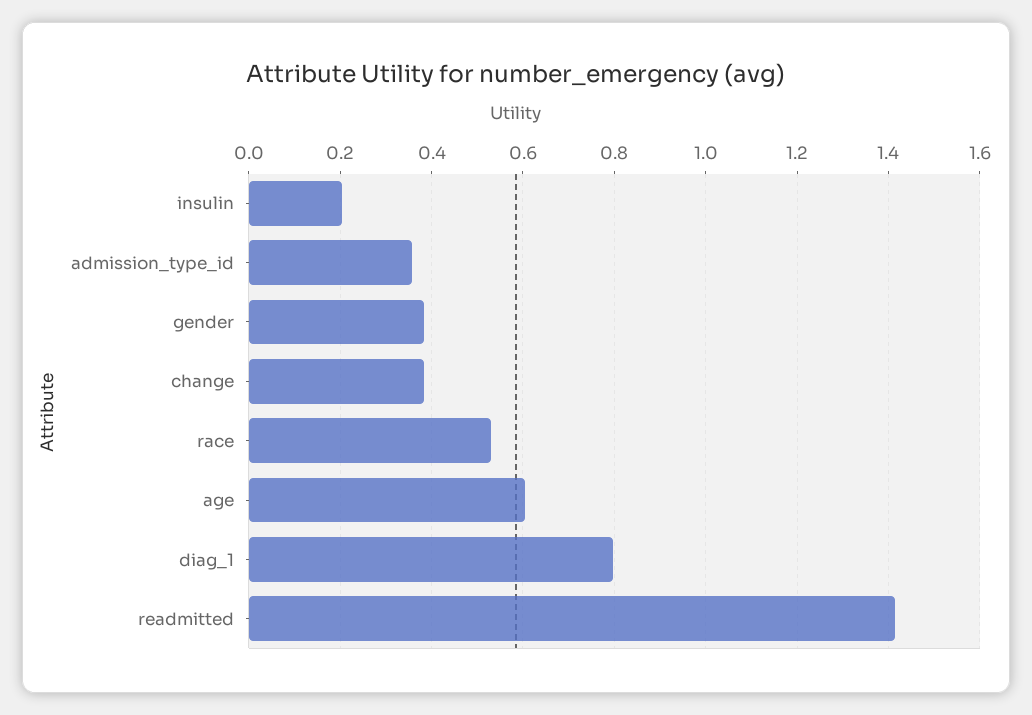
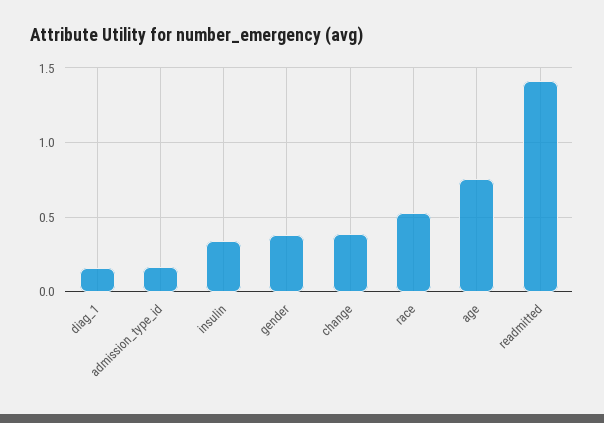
insulin: 0.2 -> 0.35
admission_type_id: 0.36 -> 0.15
age: 0.6 -> 0.75
diag_1: 0.8 -> 0.15

